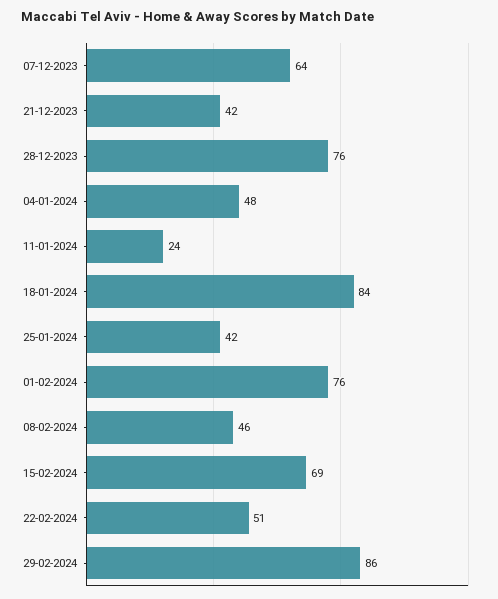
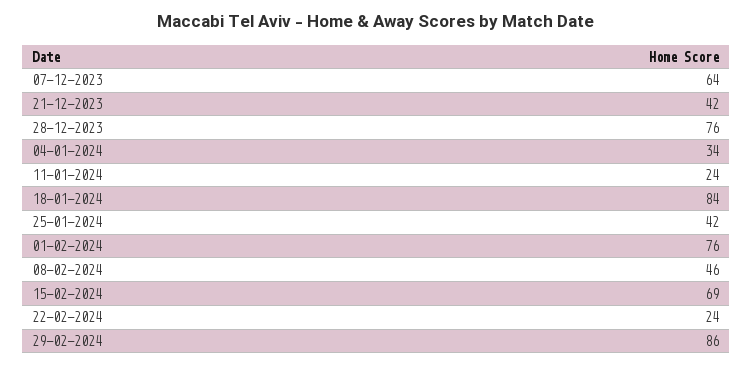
04-01-2024: 48 -> 34
22-02-2024: 51 -> 24

